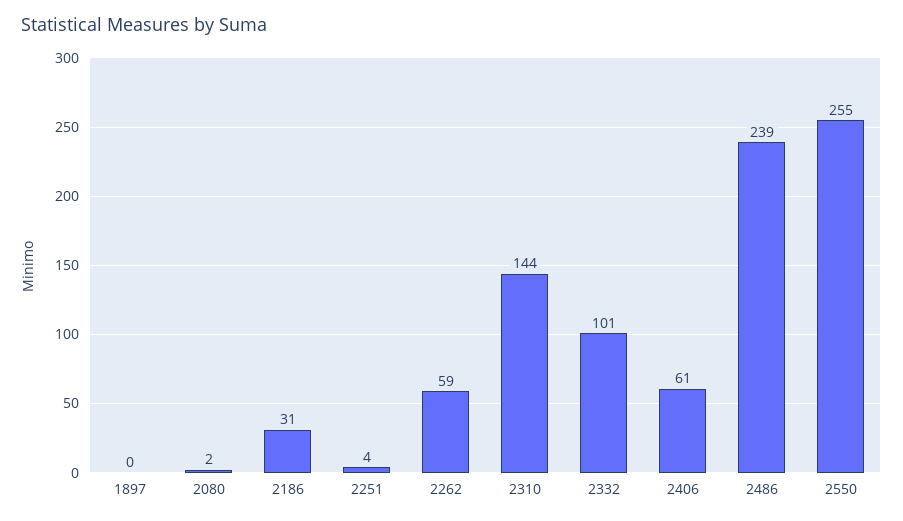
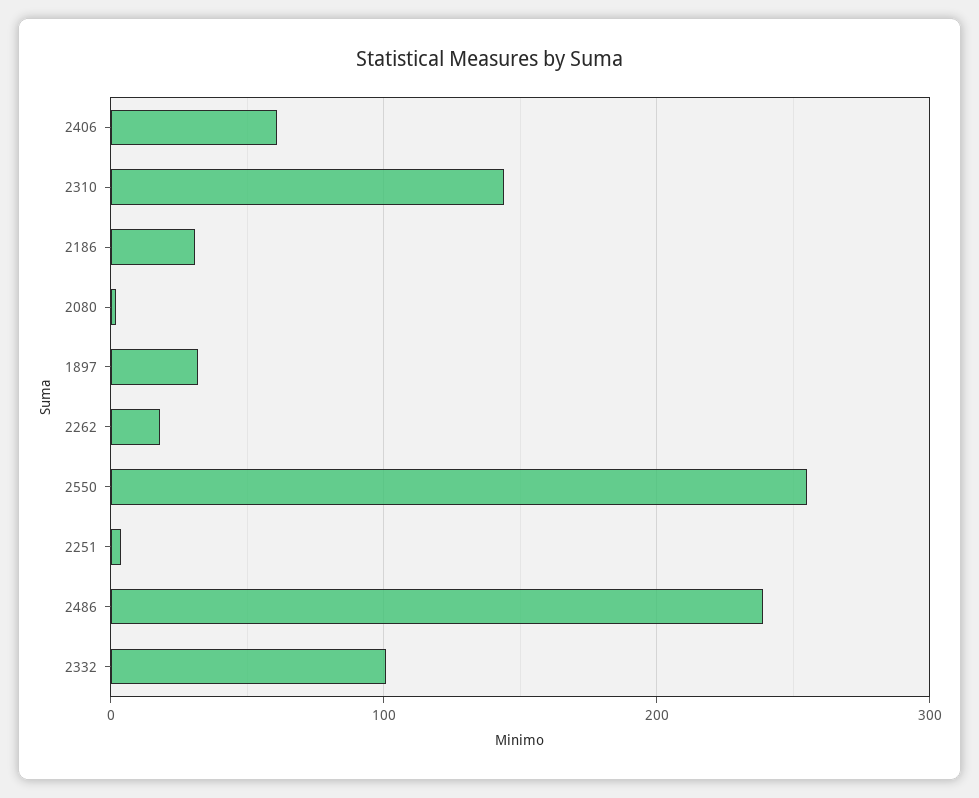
1897: 0 -> 30
2262: 59 -> 20

